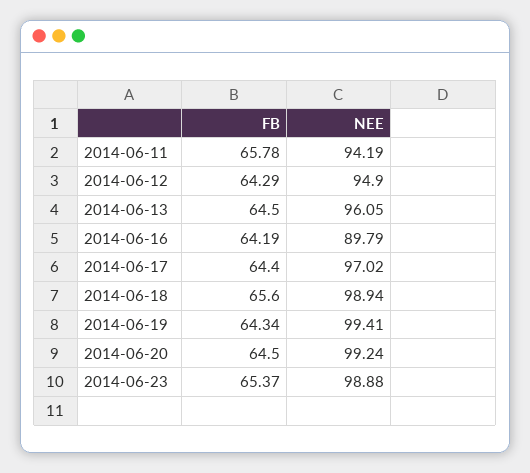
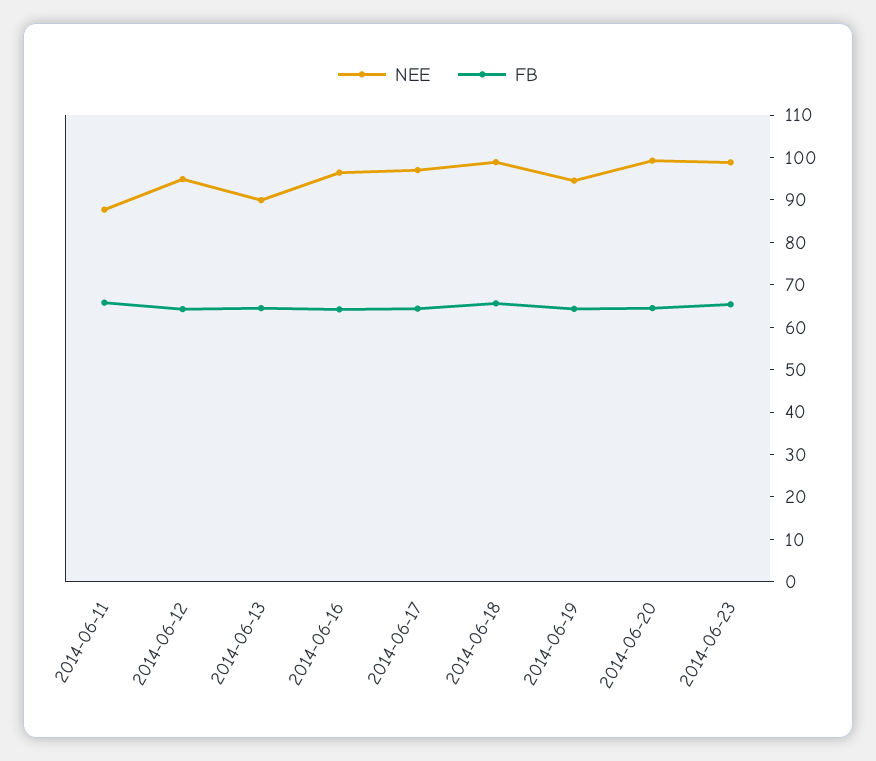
NEE, 2014-06-11: 94.19 -> 88
NEE, 2014-06-13: 96.05 -> 90
NEE, 2014-06-16: 89.79 -> 96
NEE, 2014-06-19: 99.41 -> 94

